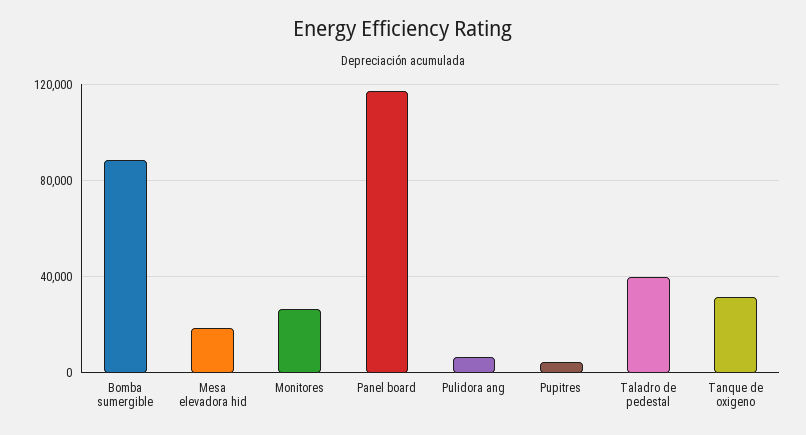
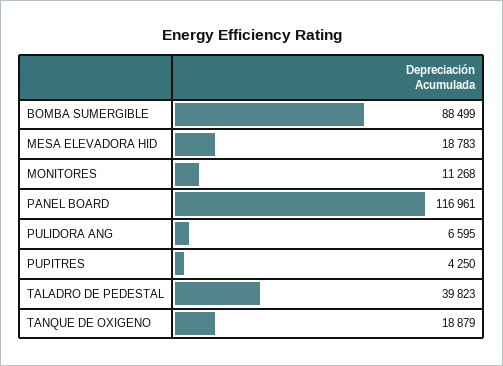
Monitores: 25000 -> 11268
Tanque de oxigeno: 30000 -> 18879

